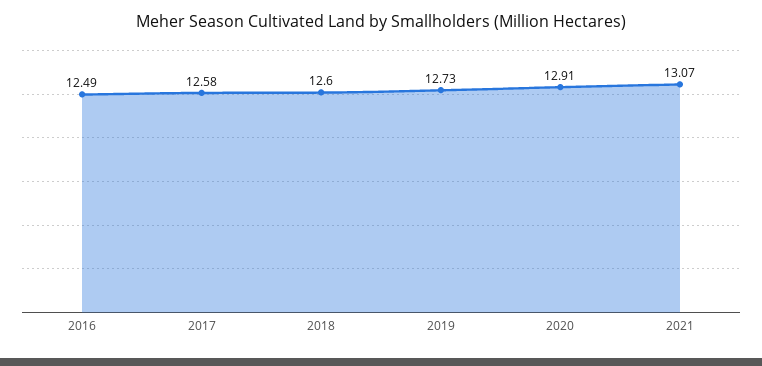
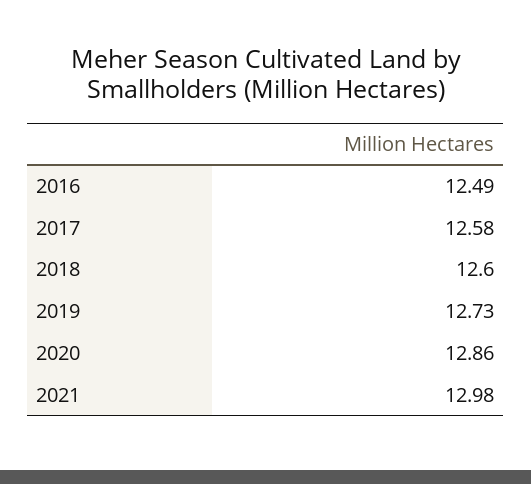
2020: 12.91 -> 12.86
2021: 13.07 -> 12.98

